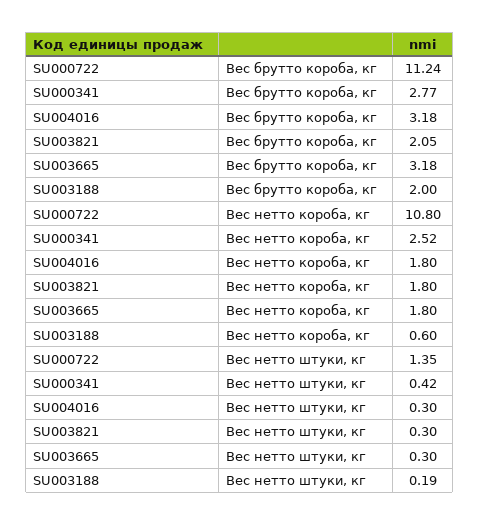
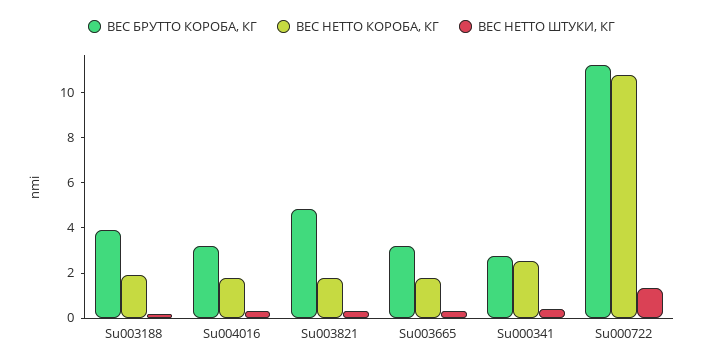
Вес брутто короба, кг, SU003821: 2.05 -> 5
Вес брутто короба, кг, SU003188: 2 -> 4
Вес нетто короба, кг, SU003188: 0.6 -> 2

